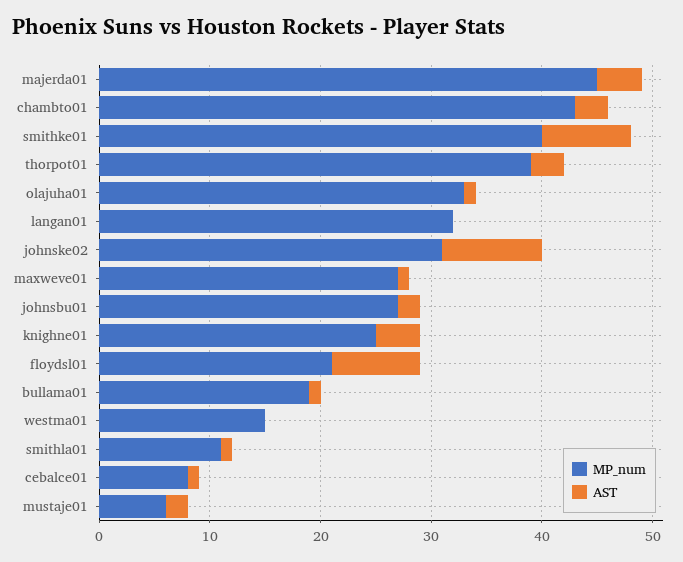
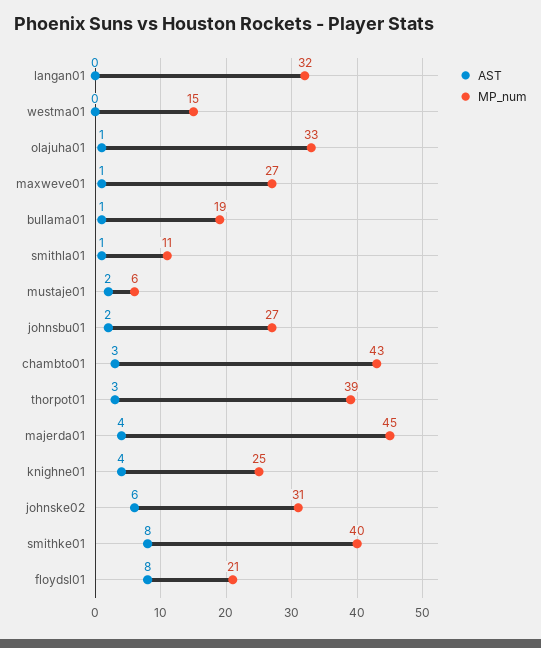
AST, johnske02: 9 -> 6
MP_num, cebalce01: 8 -> none
AST, cebalce01: 1 -> none

